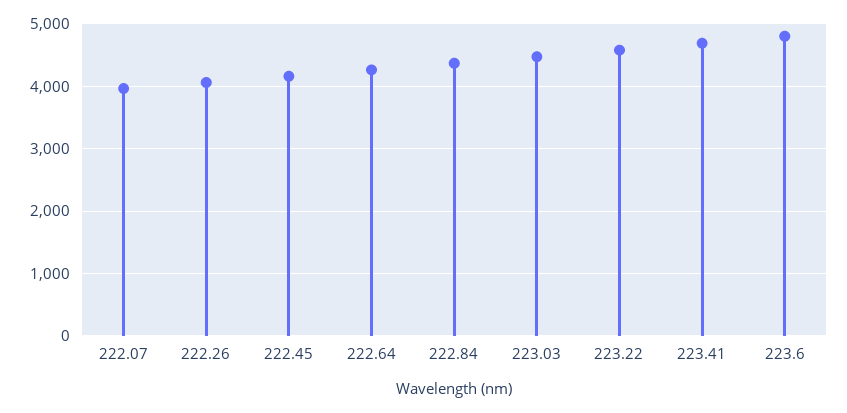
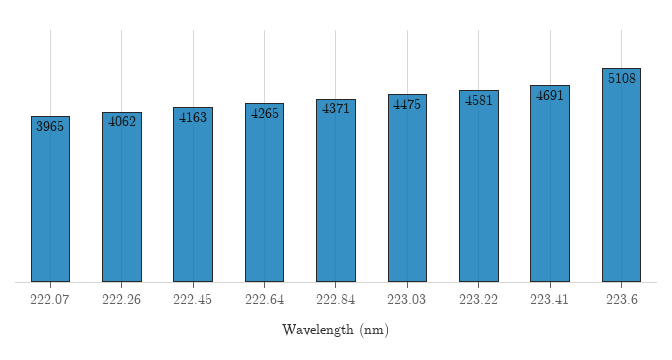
223.6: 4800 -> 5108

